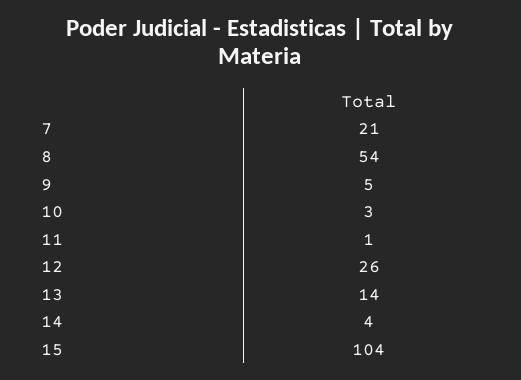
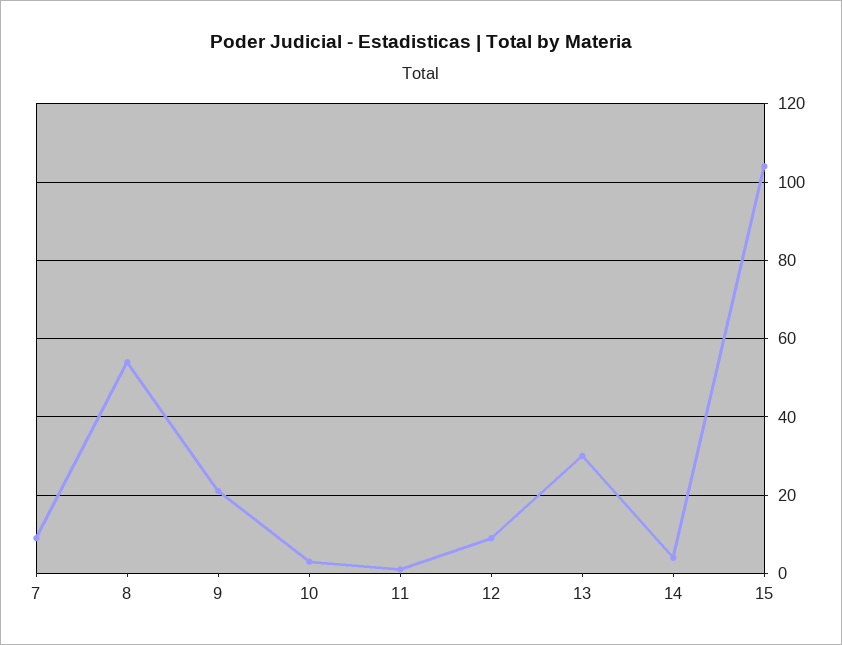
7: 21 -> 10
9: 5 -> 20
12: 26 -> 10
13: 14 -> 30

